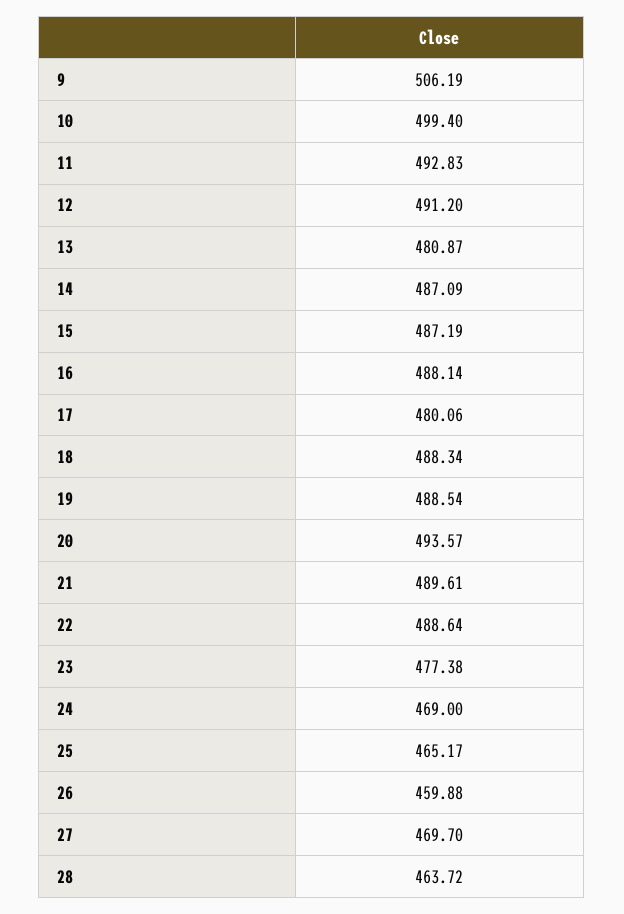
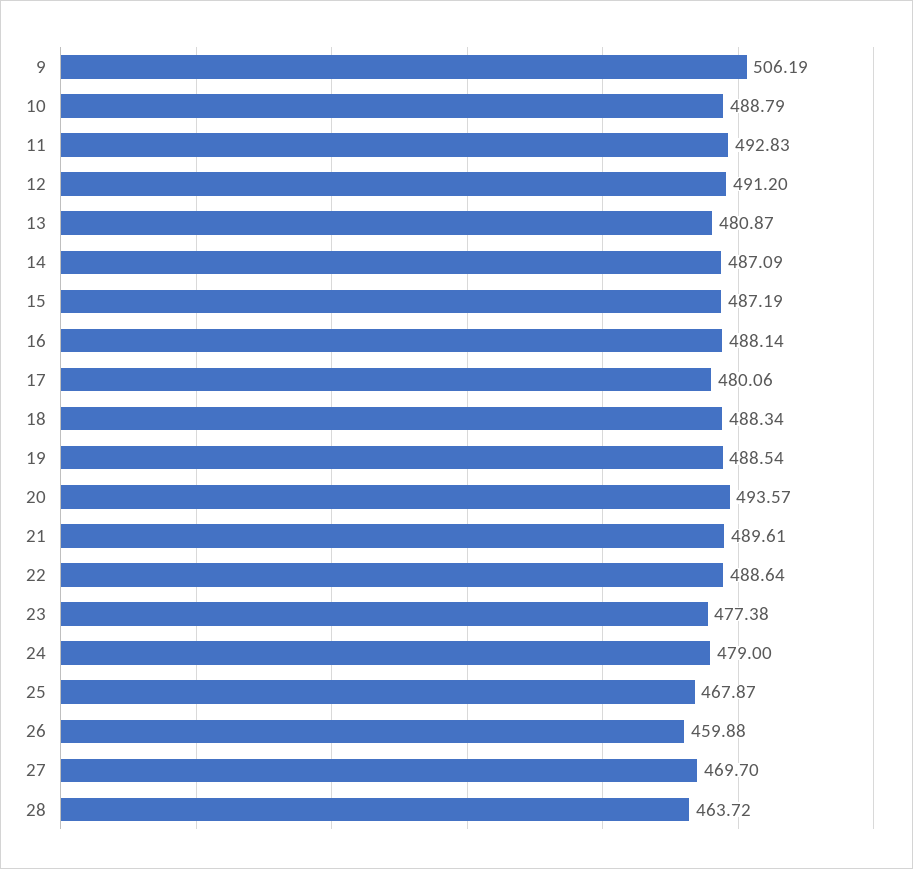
10: 499.4 -> 488.79
24: 469 -> 479
25: 465.17 -> 467.87

